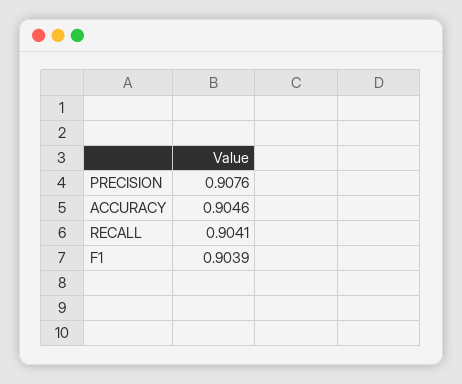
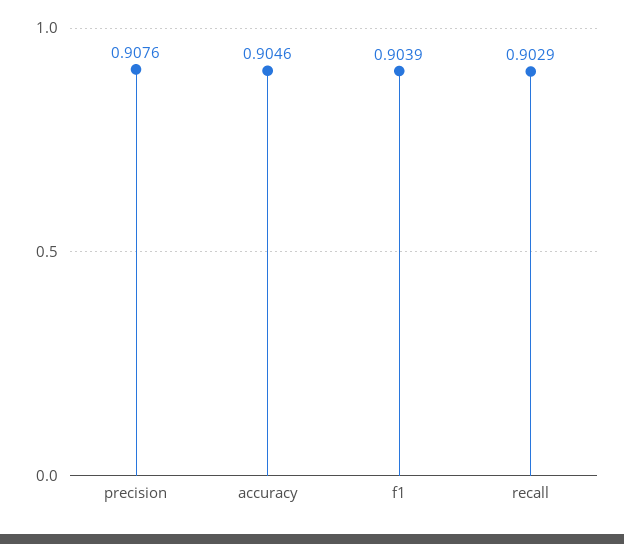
RECALL: 0.9041 -> 0.9029

